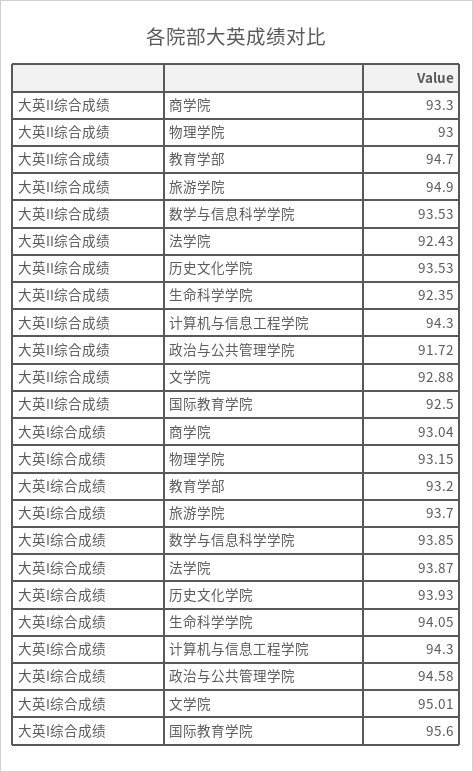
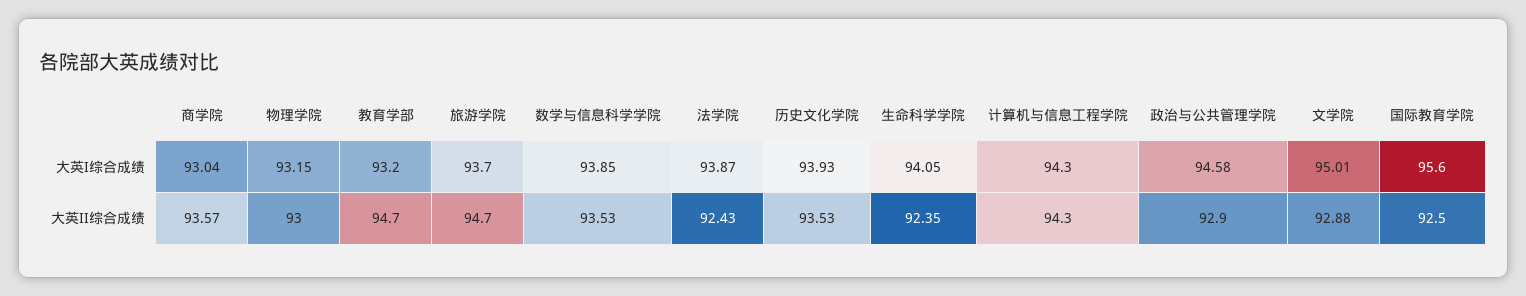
大英II综合成绩, 商学院: 93.3 -> 93.57
大英II综合成绩, 旅游学院: 94.9 -> 94.7
大英II综合成绩, 政治与公共管理学院: 91.72 -> 92.9

